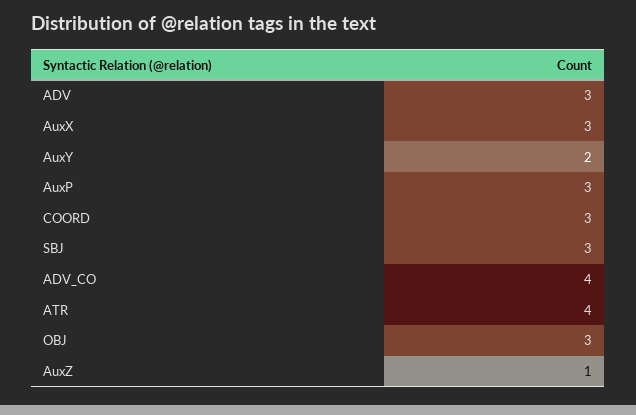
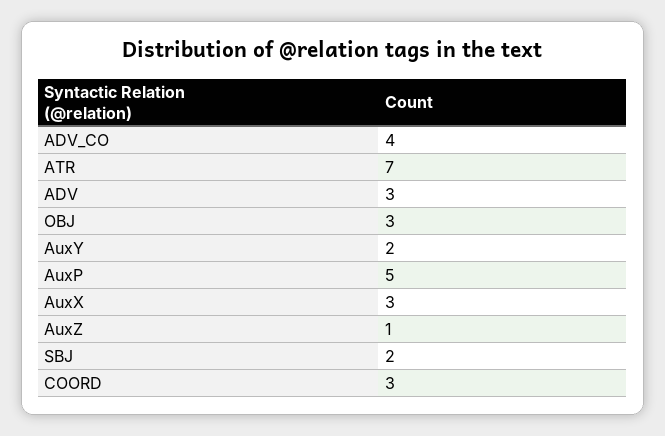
AuxP: 3 -> 5
SBJ: 3 -> 2
ATR: 4 -> 7

